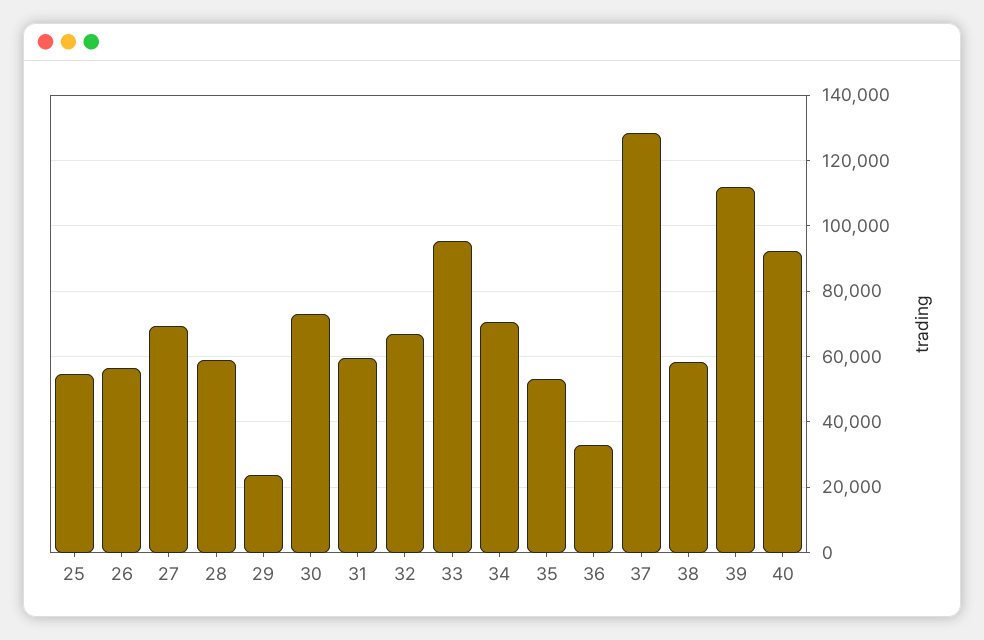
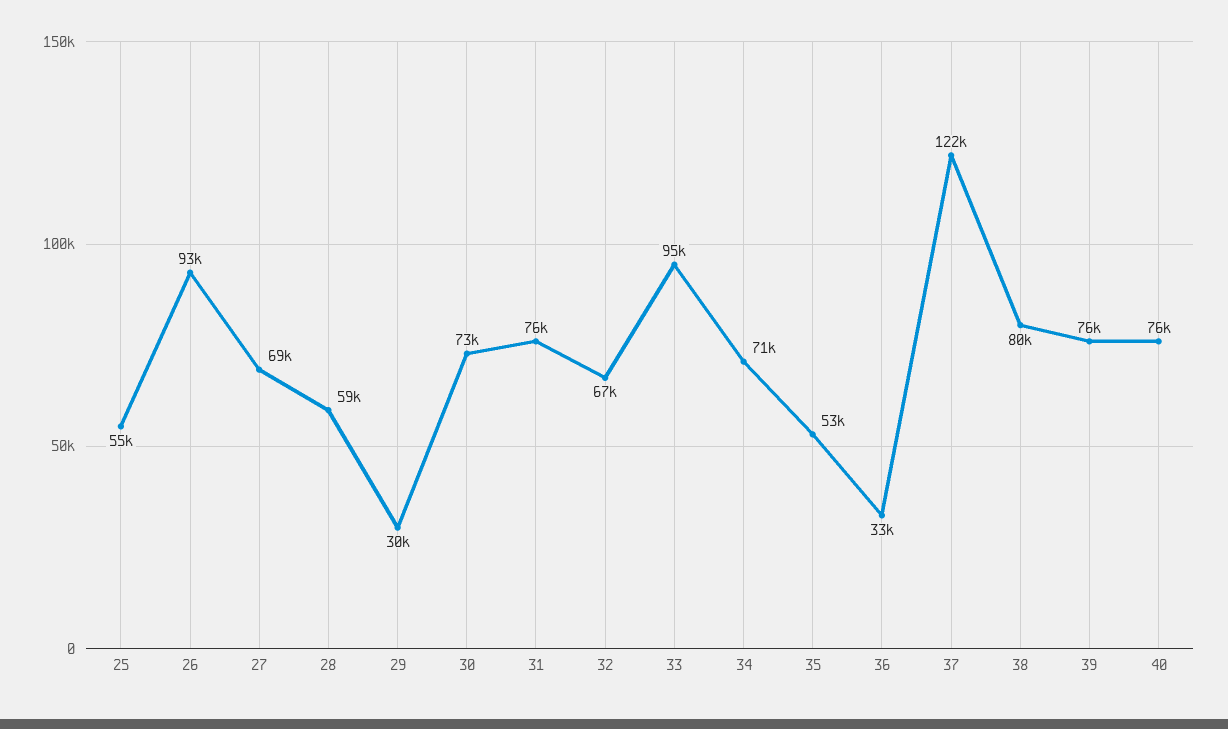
26: 56000 -> 93000
29: 24000 -> 30000
31: 60000 -> 76000
37: 128000 -> 122000
38: 58000 -> 80000
39: 112000 -> 76000
40: 92000 -> 76000

